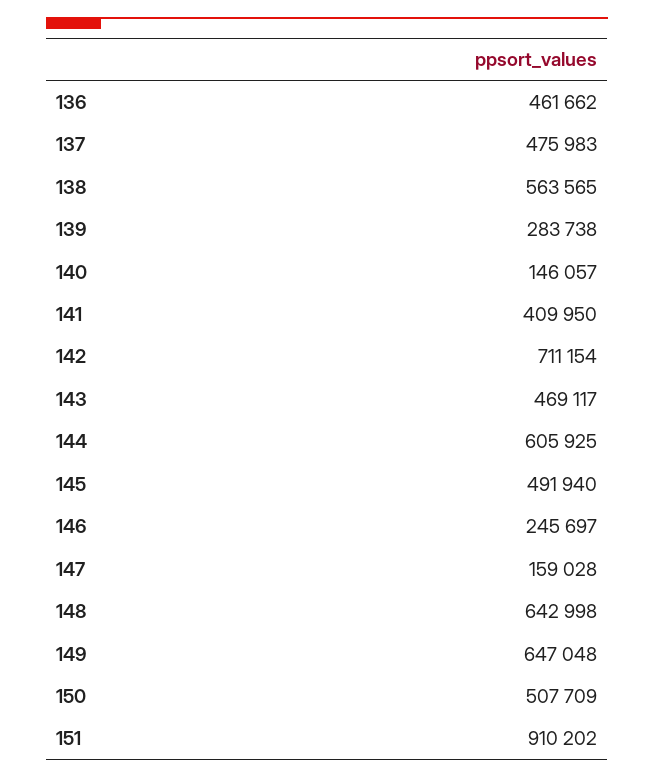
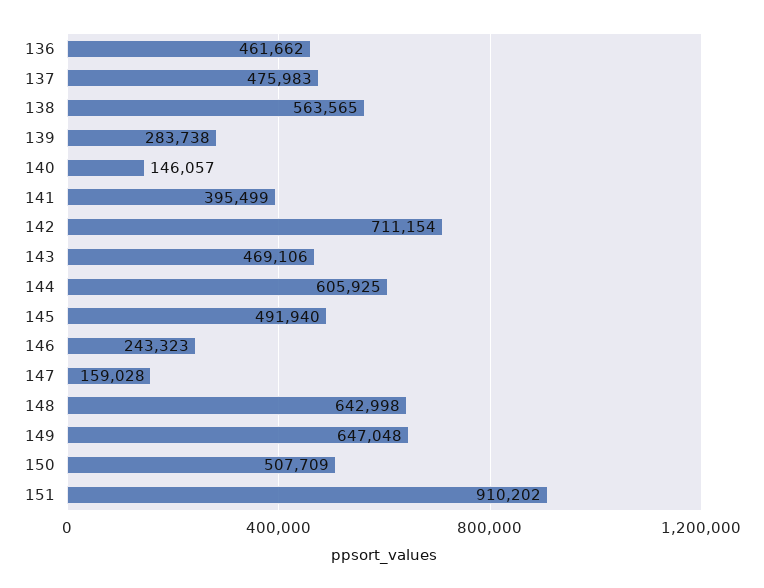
141: 409950 -> 395499
143: 469117 -> 469106
146: 245697 -> 243323

